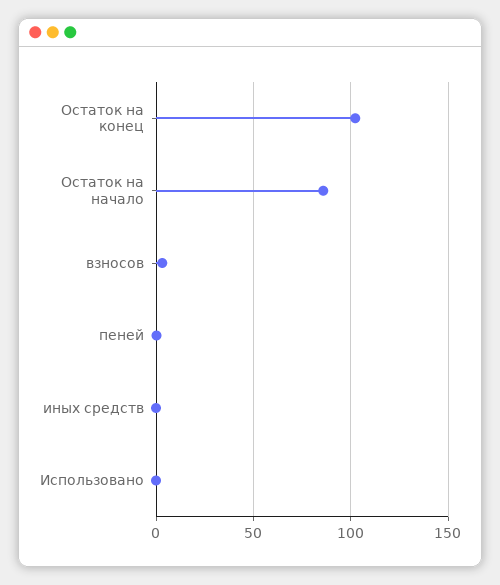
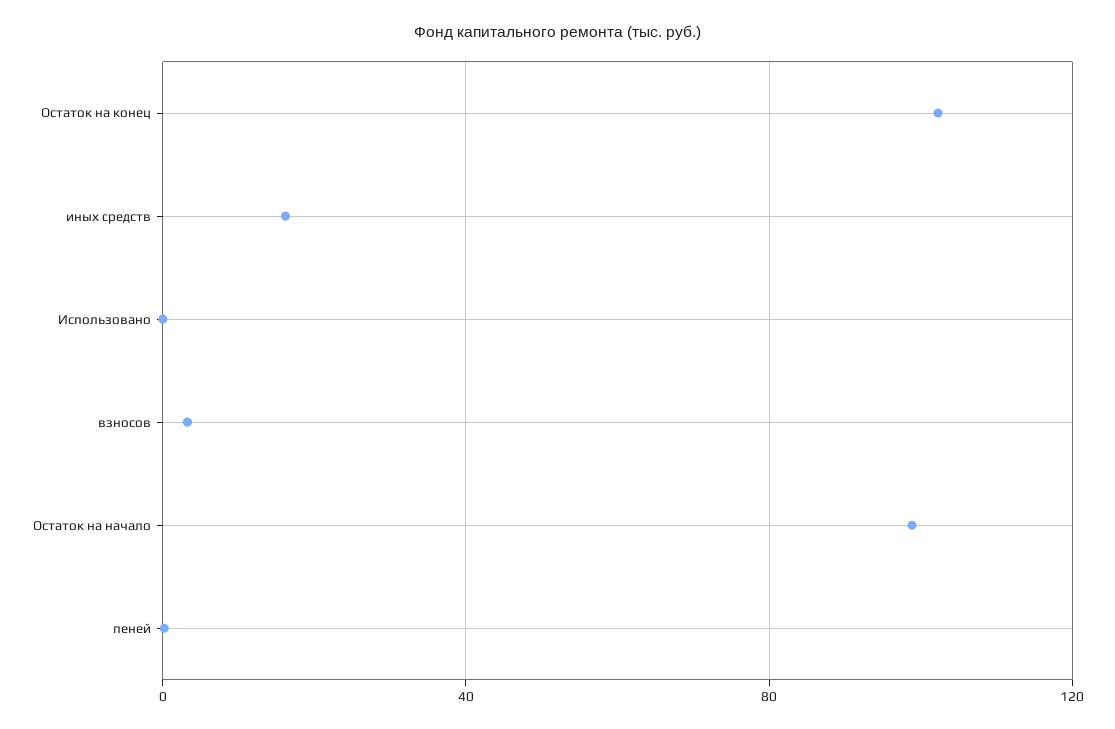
Остаток на начало: 85 -> 100
иных средств: 0 -> 15

